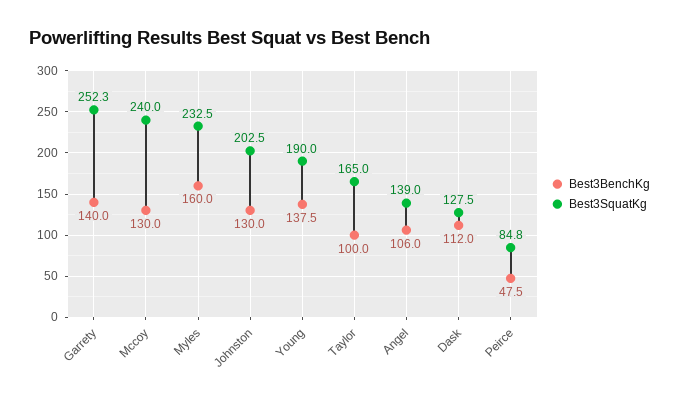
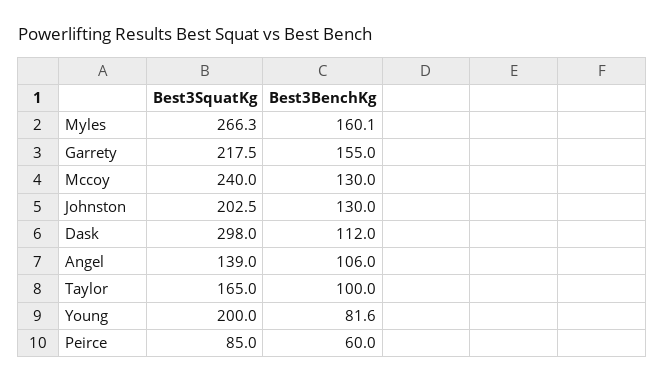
Best3BenchKg, Garrety: 140 -> 155
Best3SquatKg, Garrety: 252.3 -> 217.5
Best3BenchKg, Myles: 160 -> 160.1
Best3SquatKg, Myles: 232.5 -> 266.3
Best3BenchKg, Young: 137.5 -> 81.6
Best3SquatKg, Young: 190 -> 200
Best3SquatKg, Dask: 127.5 -> 298
Best3BenchKg, Peirce: 47.5 -> 60
Best3SquatKg, Peirce: 84.8 -> 85

